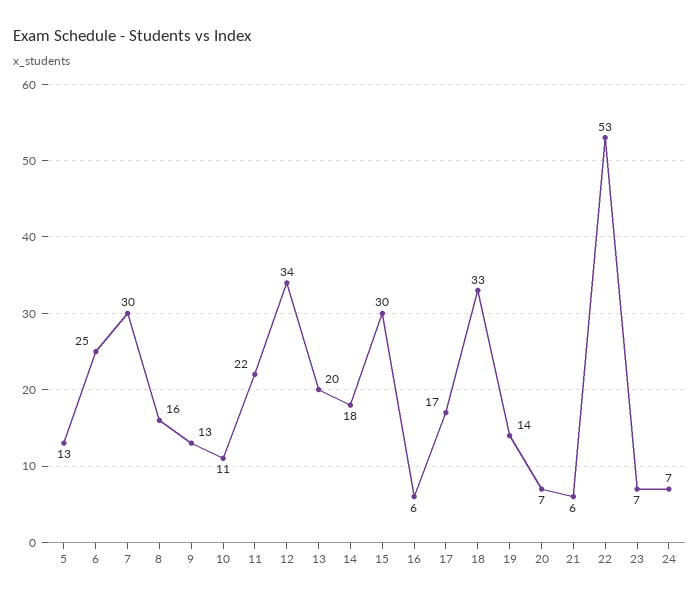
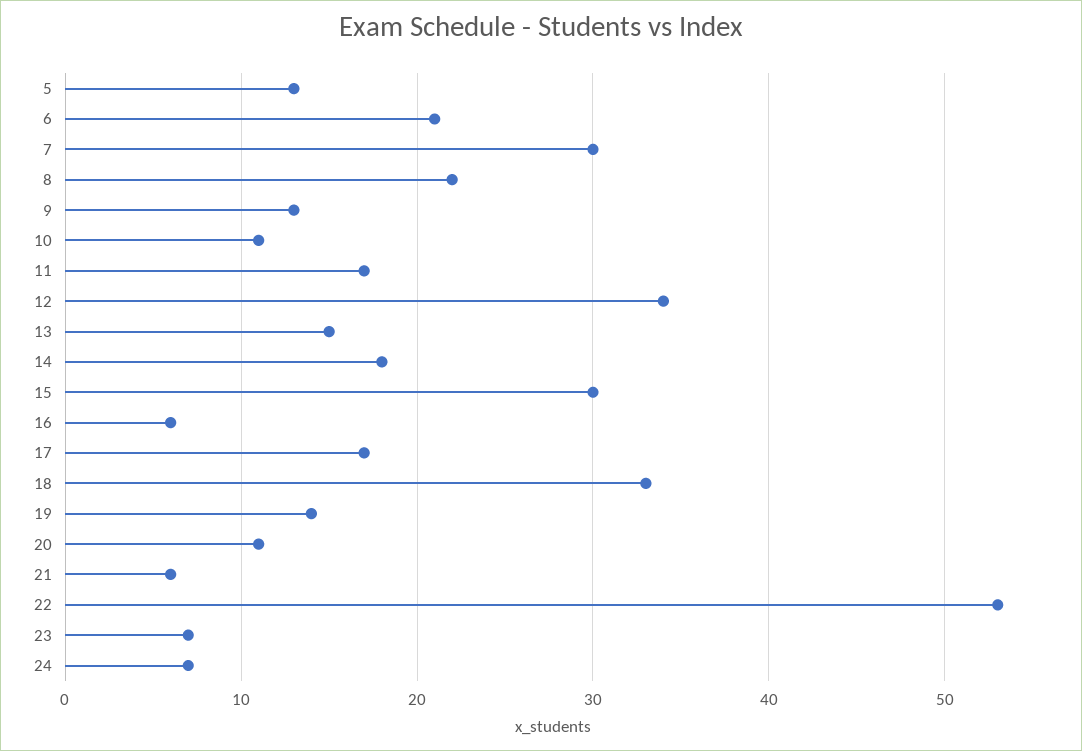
6: 25 -> 21
8: 16 -> 22
11: 22 -> 17
13: 20 -> 15
20: 7 -> 11

